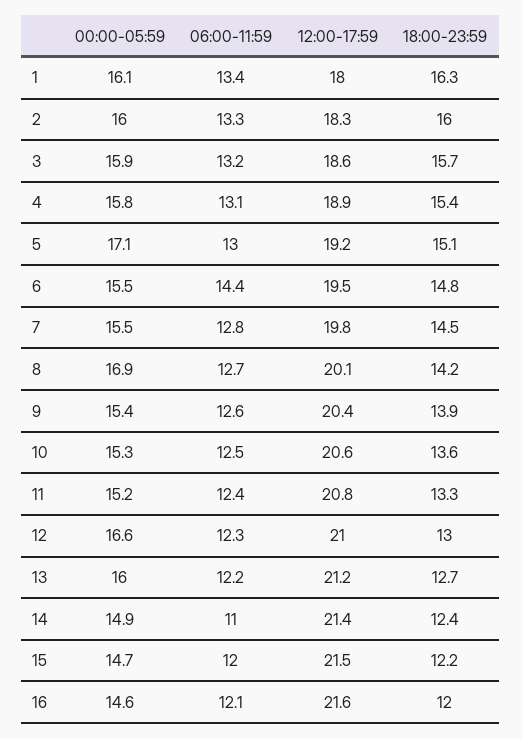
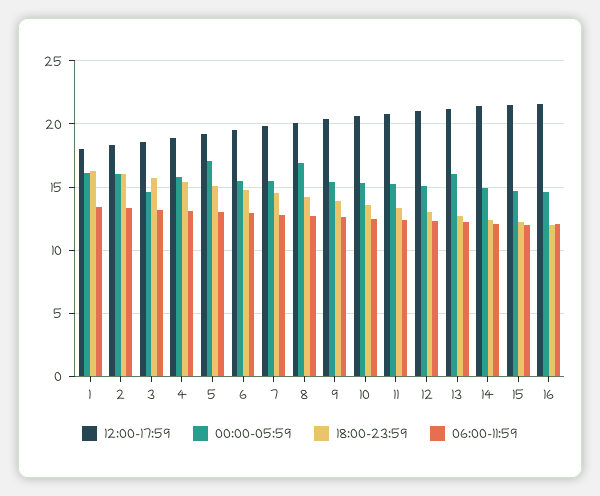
00:00-05:59, 3: 15.9 -> 14.5
06:00-11:59, 6: 14.4 -> 13
00:00-05:59, 12: 16.6 -> 15
06:00-11:59, 14: 11 -> 12

